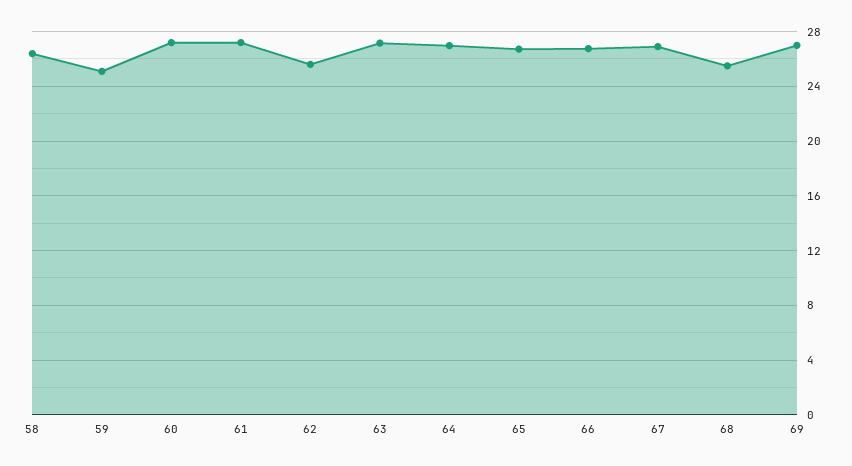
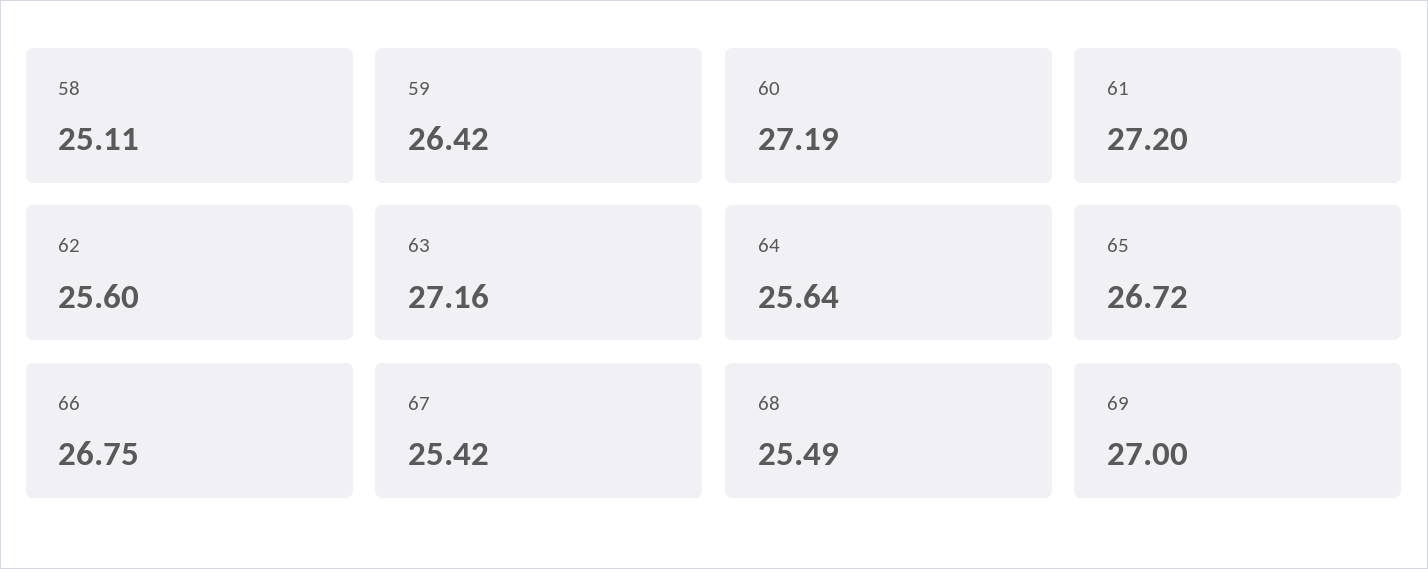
58: 26.5 -> 25.11
59: 25 -> 26.42
64: 27 -> 25.64
67: 27 -> 25.42

